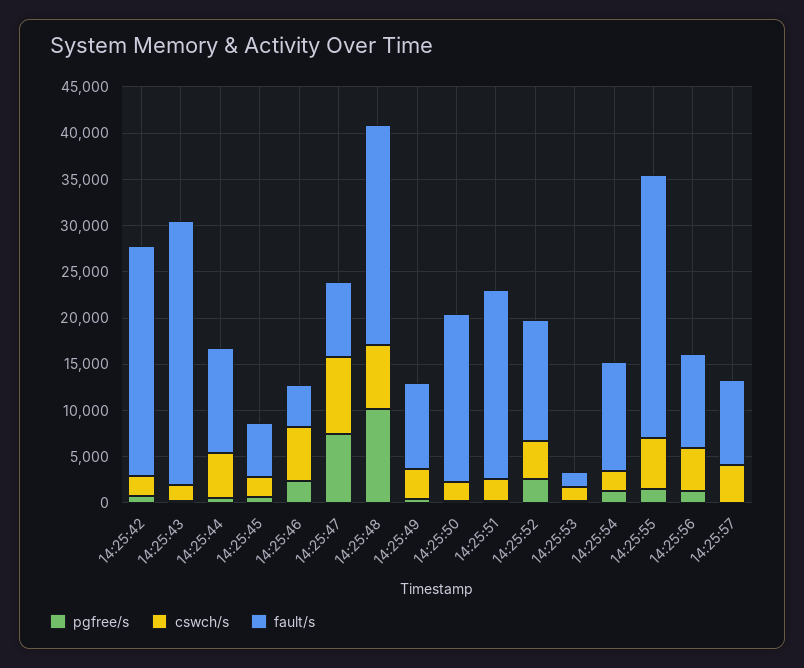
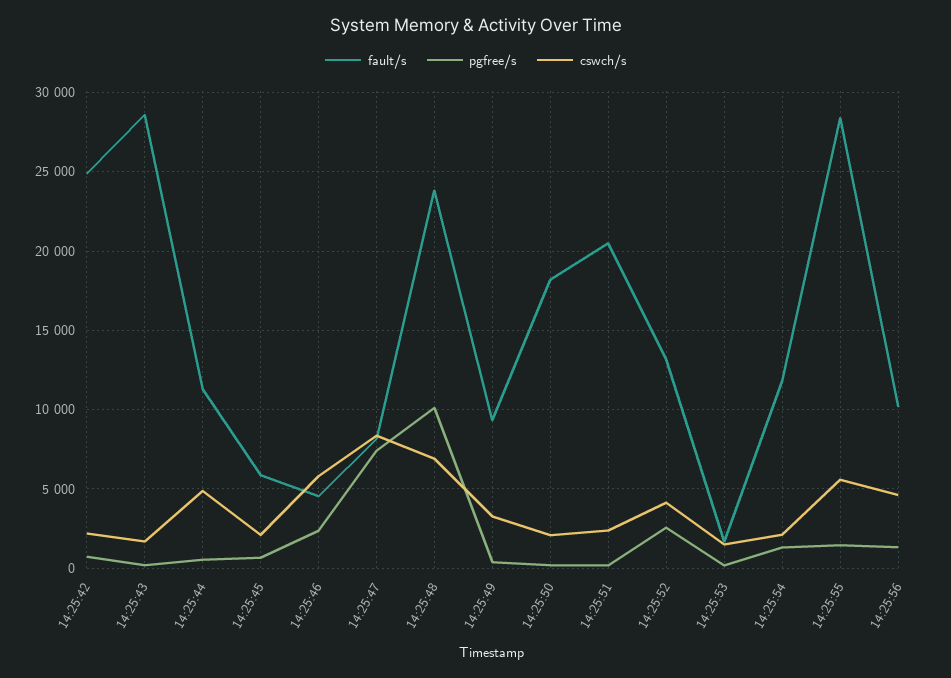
pgfree/s, 14:25:57: 0 -> none
cswch/s, 14:25:57: 4000 -> none
fault/s, 14:25:57: 9000 -> none

